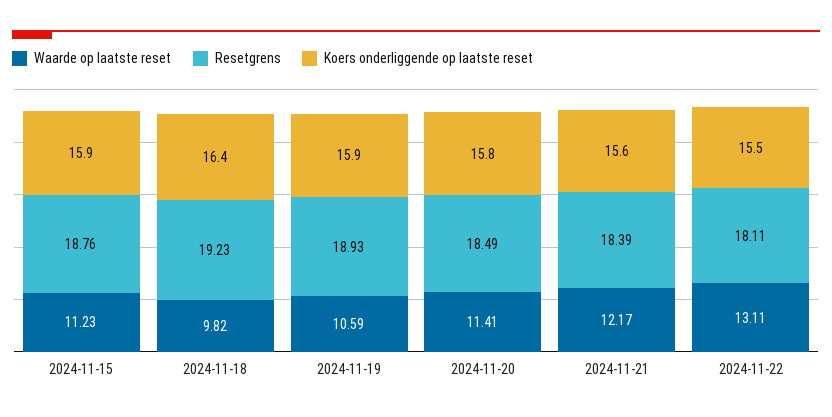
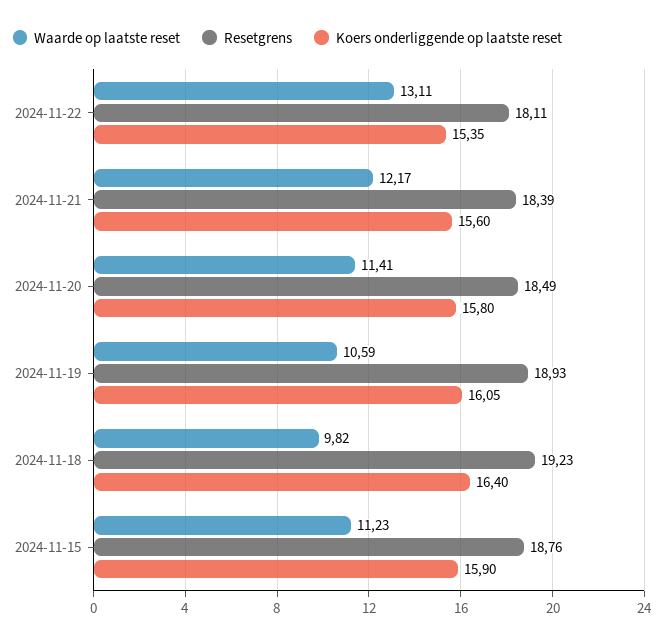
Koers onderliggende op laatste reset, 2024-11-19: 15.9 -> 16.05
Koers onderliggende op laatste reset, 2024-11-22: 15.5 -> 15.35

